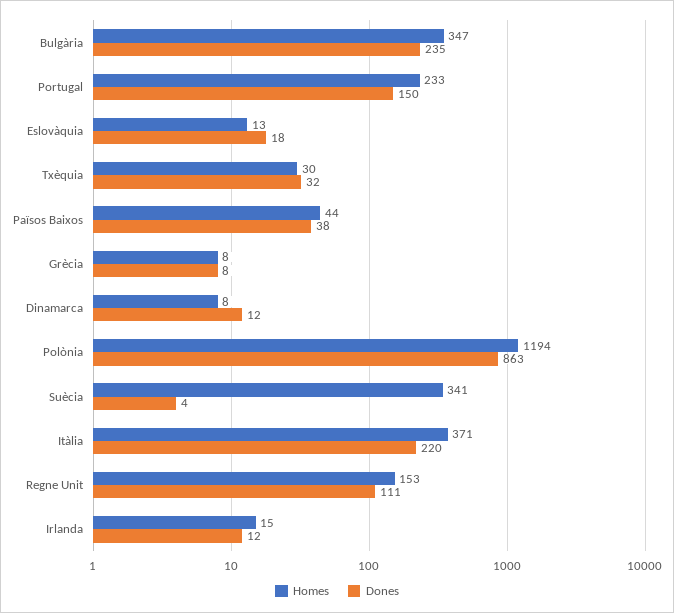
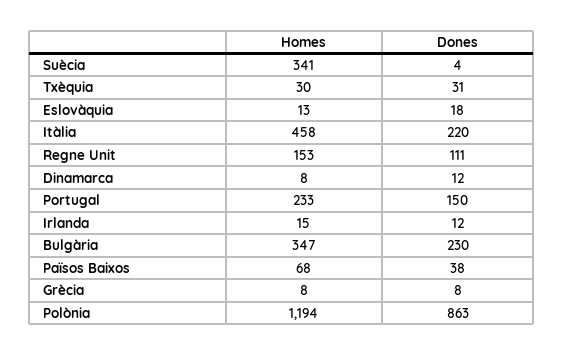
Dones, Bulgària: 235 -> 230
Dones, Txèquia: 32 -> 31
Homes, Països Baixos: 44 -> 68
Homes, Itàlia: 371 -> 458

